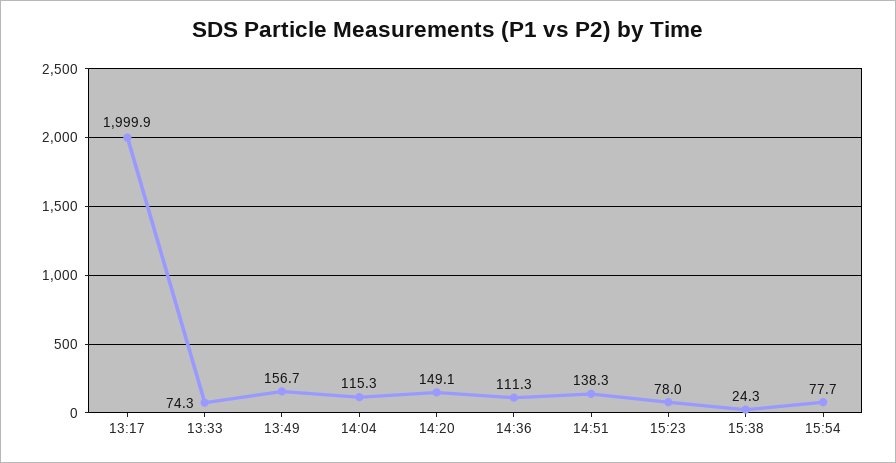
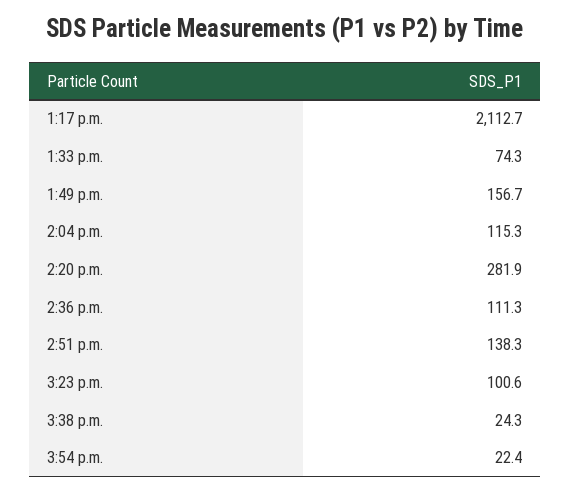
13:17: 1999.9 -> 2112.7
14:20: 149.1 -> 281.9
15:23: 78 -> 100.6
15:54: 77.7 -> 22.4

